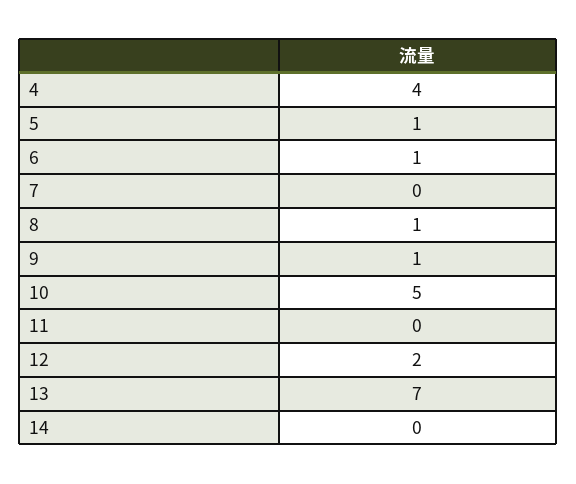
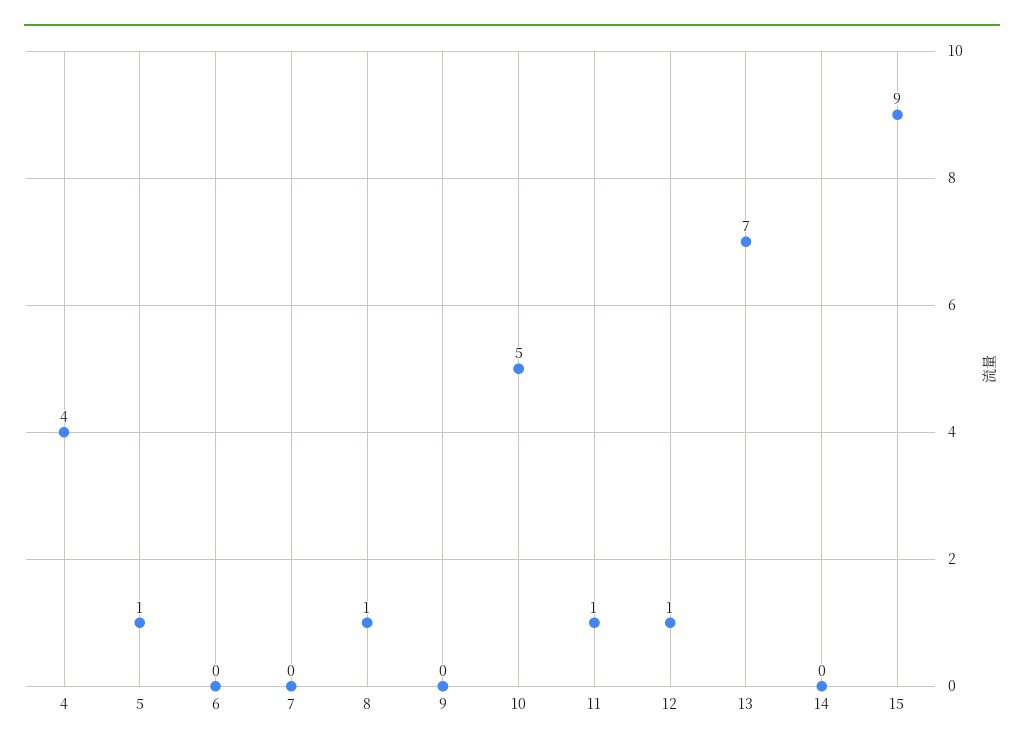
6: 1 -> 0
9: 1 -> 0
11: 0 -> 1
12: 2 -> 1
15: none -> 9

